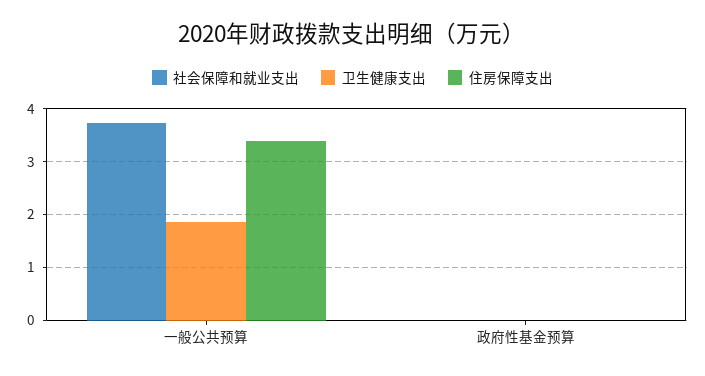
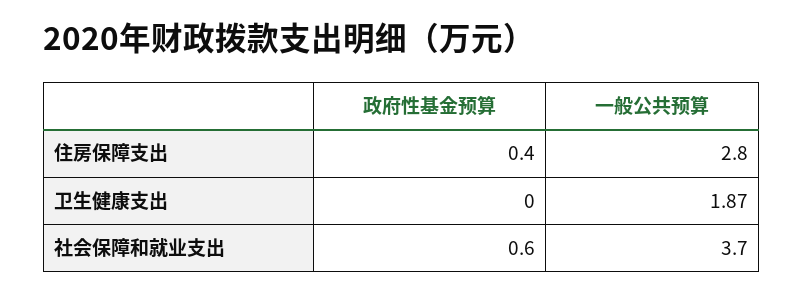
住房保障支出, 一般公共预算: 3.4 -> 2.8
社会保障和就业支出, 政府性基金预算: 0 -> 0.6
住房保障支出, 政府性基金预算: 0 -> 0.4

